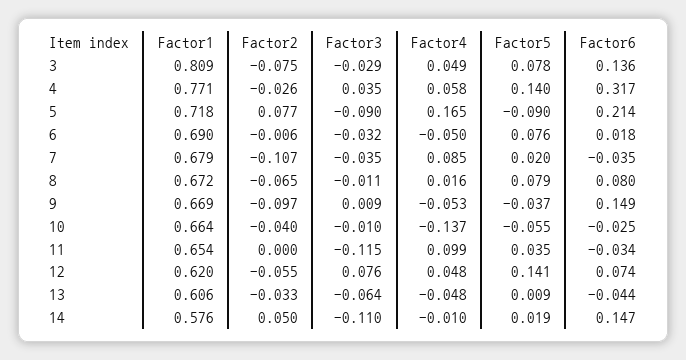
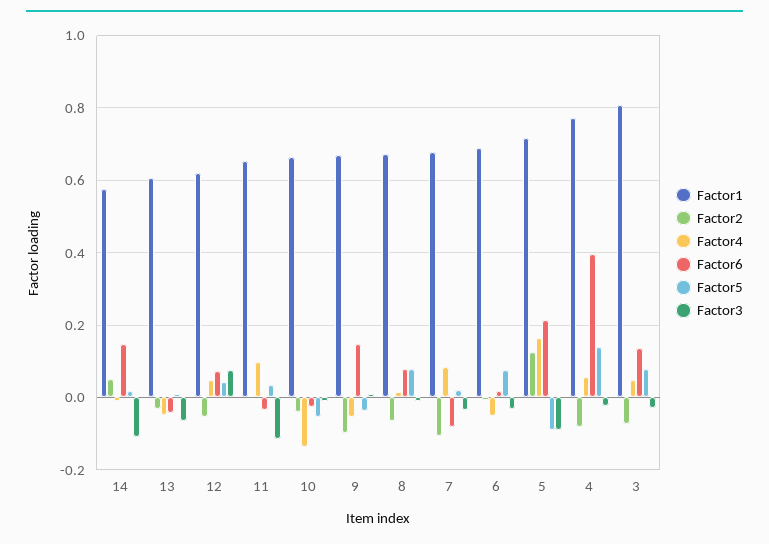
Factor2, 4: -0.026 -> -0.08
Factor3, 4: 0.035 -> -0.02
Factor6, 4: 0.317 -> 0.4
Factor2, 5: 0.077 -> 0.12
Factor6, 7: -0.035 -> -0.08
Factor5, 12: 0.141 -> 0.04

